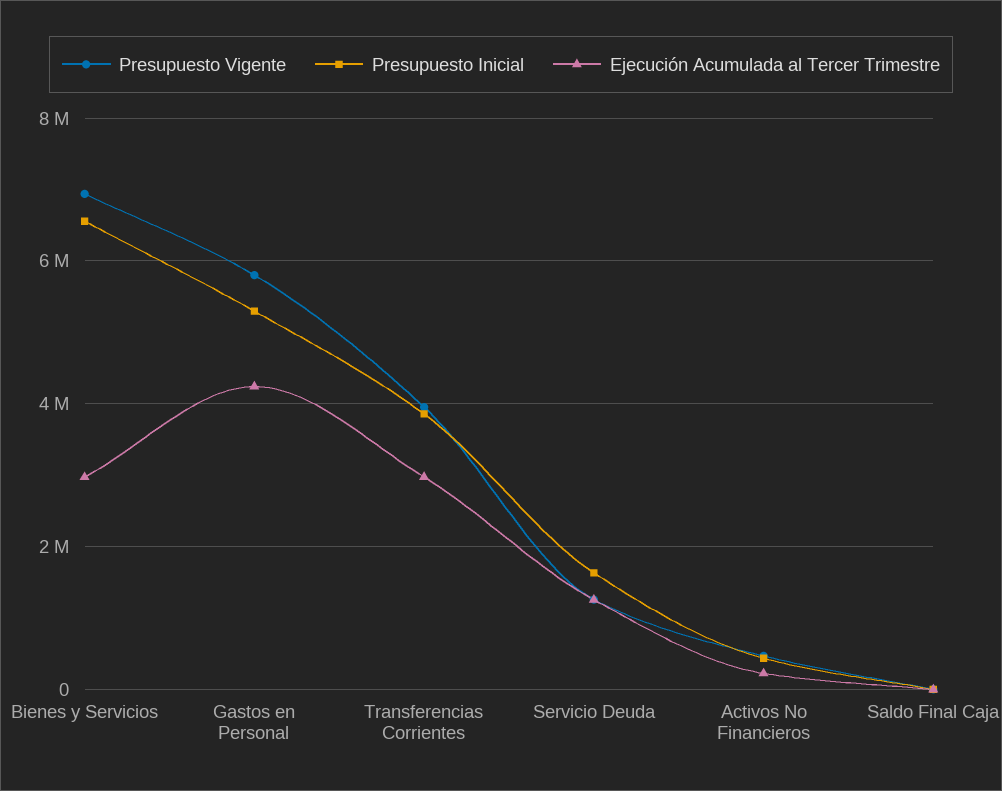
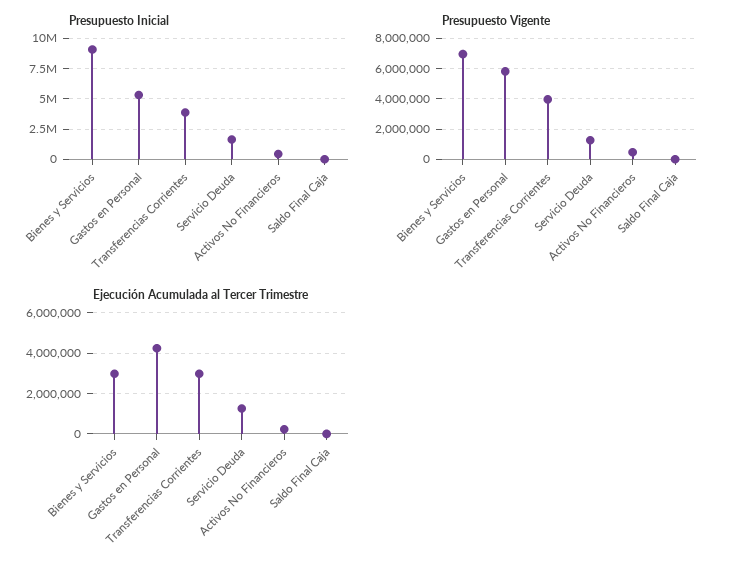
Presupuesto Inicial, Bienes y Servicios: 6600000 -> 9000000

